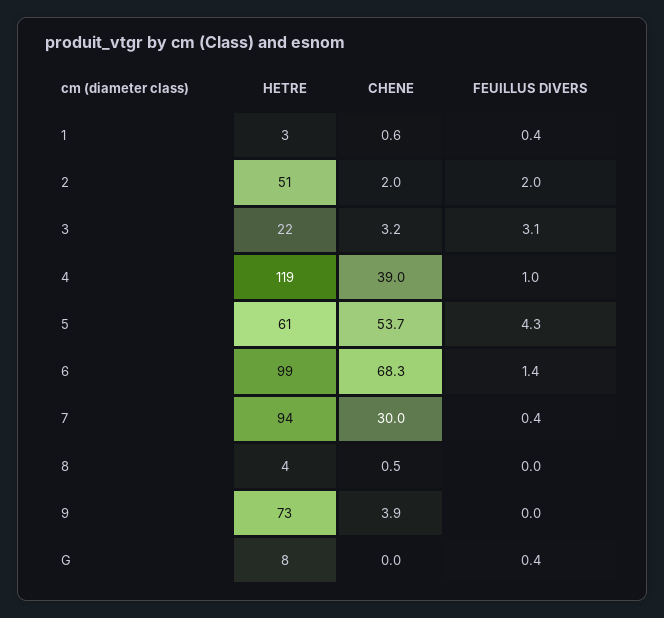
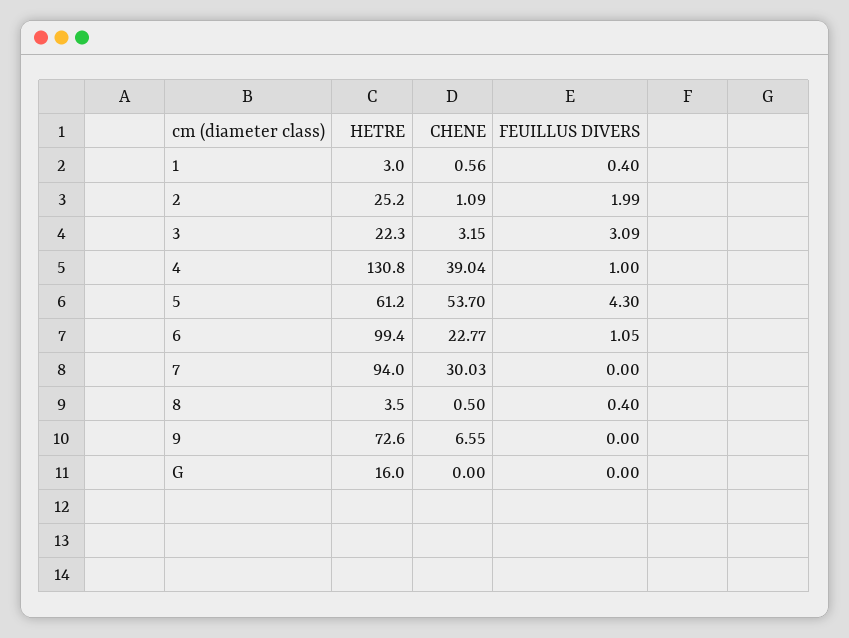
HETRE, 2: 51 -> 25.2
CHENE, 2: 2 -> 1.09
HETRE, 4: 119 -> 130.8
CHENE, 6: 68.3 -> 22.77
FEUILLUS DIVERS, 6: 1.4 -> 1.05
FEUILLUS DIVERS, 7: 0.4 -> 0
FEUILLUS DIVERS, 8: 0 -> 0.4
CHENE, 9: 3.9 -> 6.55
HETRE, G: 8 -> 16
FEUILLUS DIVERS, G: 0.4 -> 0

